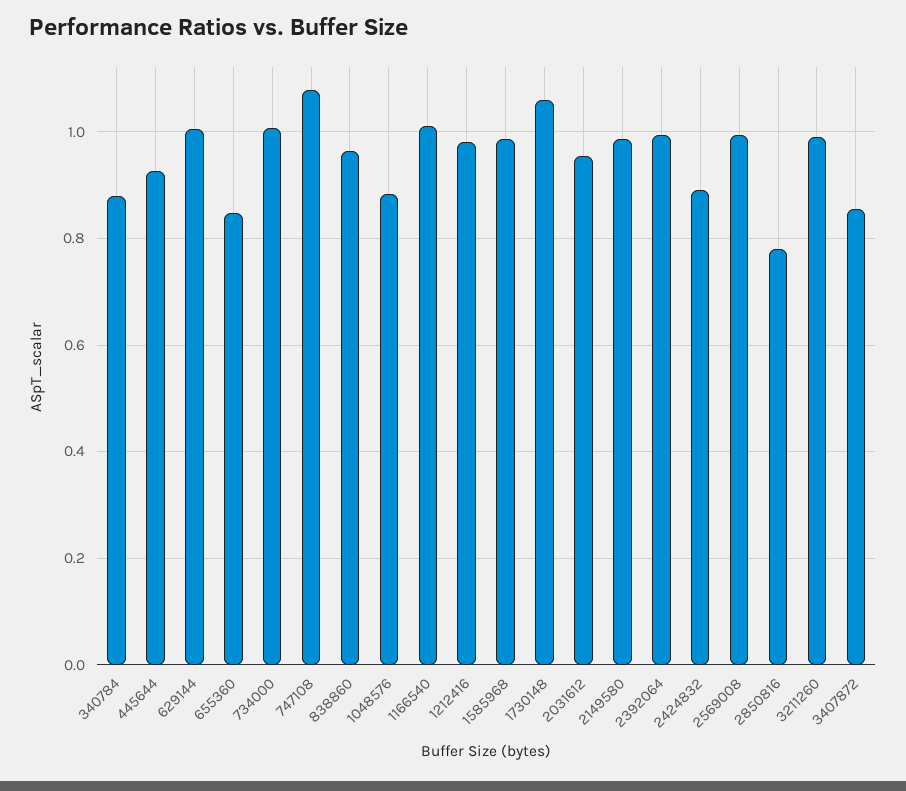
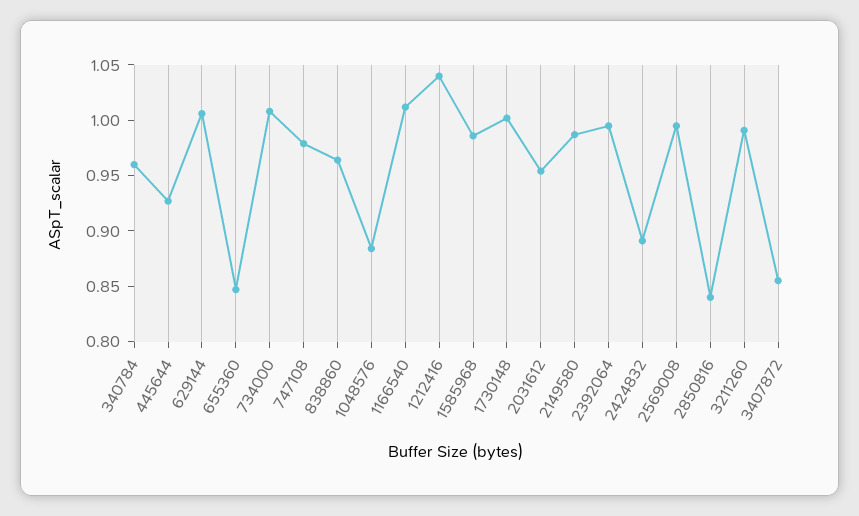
340784: 0.88 -> 0.96
747108: 1.08 -> 0.98
1212416: 0.98 -> 1.04
1730148: 1.06 -> 1
2850816: 0.78 -> 0.84

